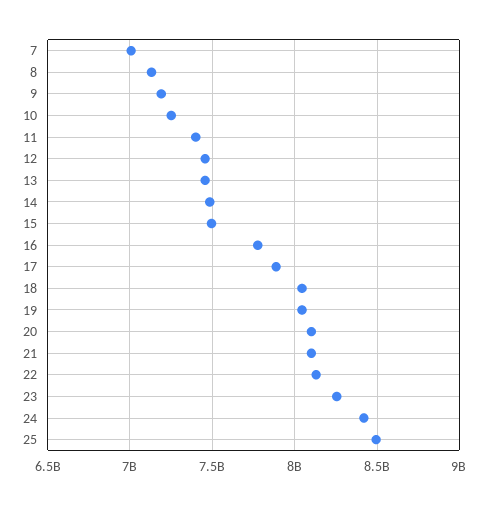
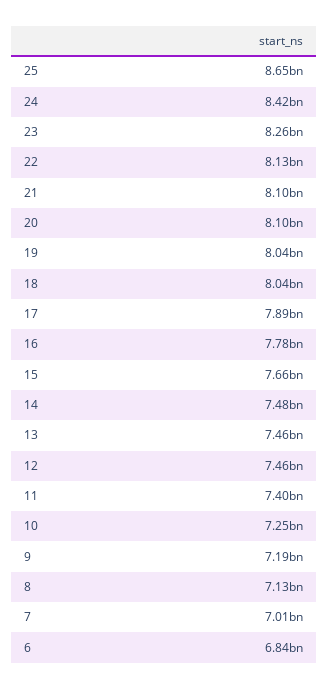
15: 7500000000 -> 7660000000
25: 8500000000 -> 8650000000
6: none -> 6840000000

